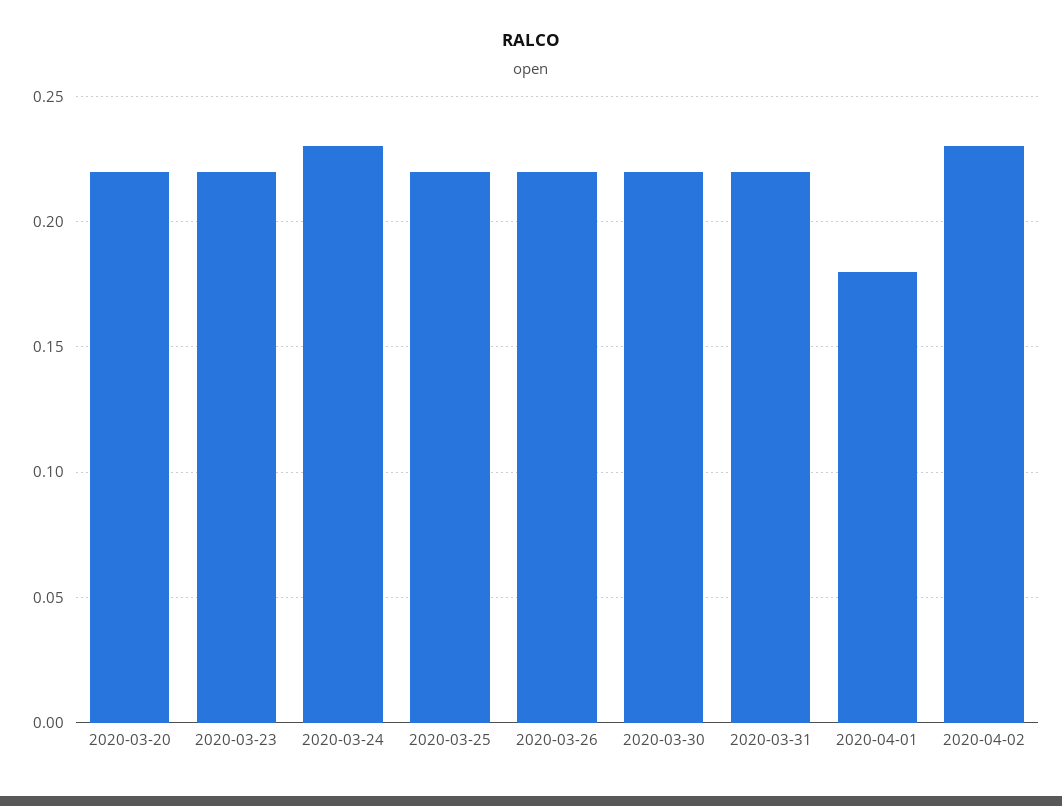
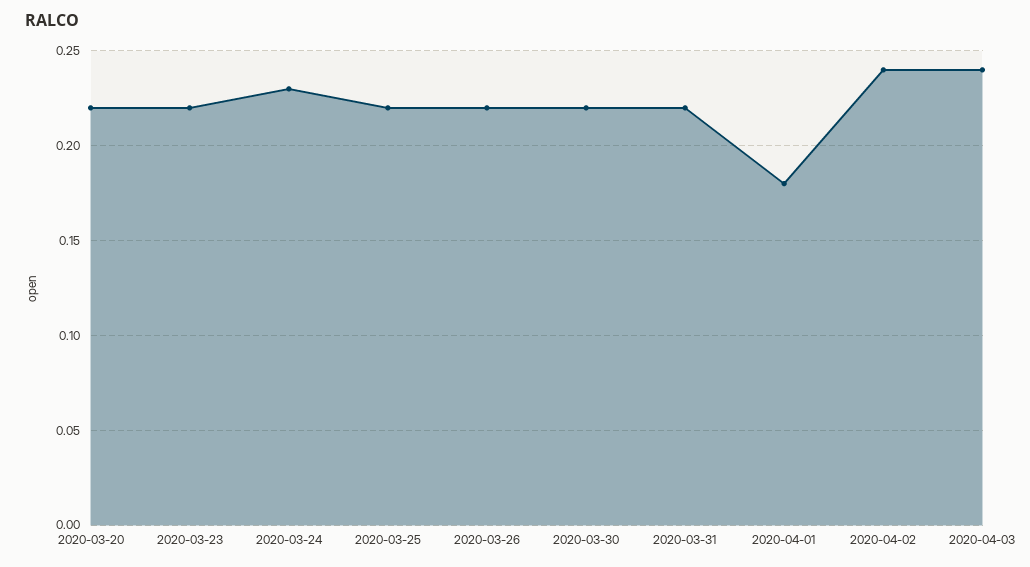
2020-04-02: 0.23 -> 0.24
2020-04-03: none -> 0.24

